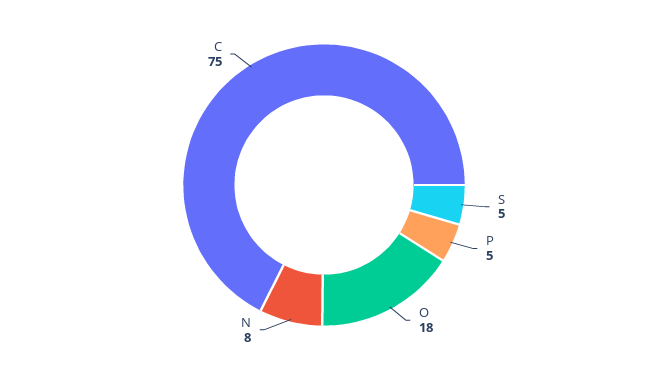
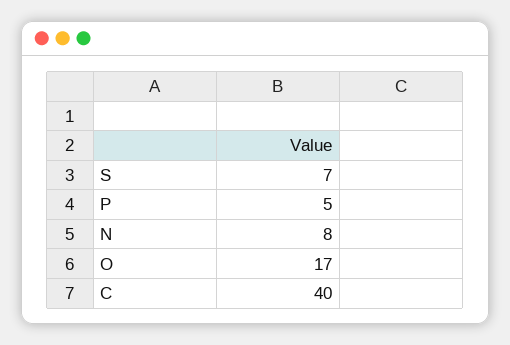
S: 5 -> 7
O: 18 -> 17
C: 75 -> 40

